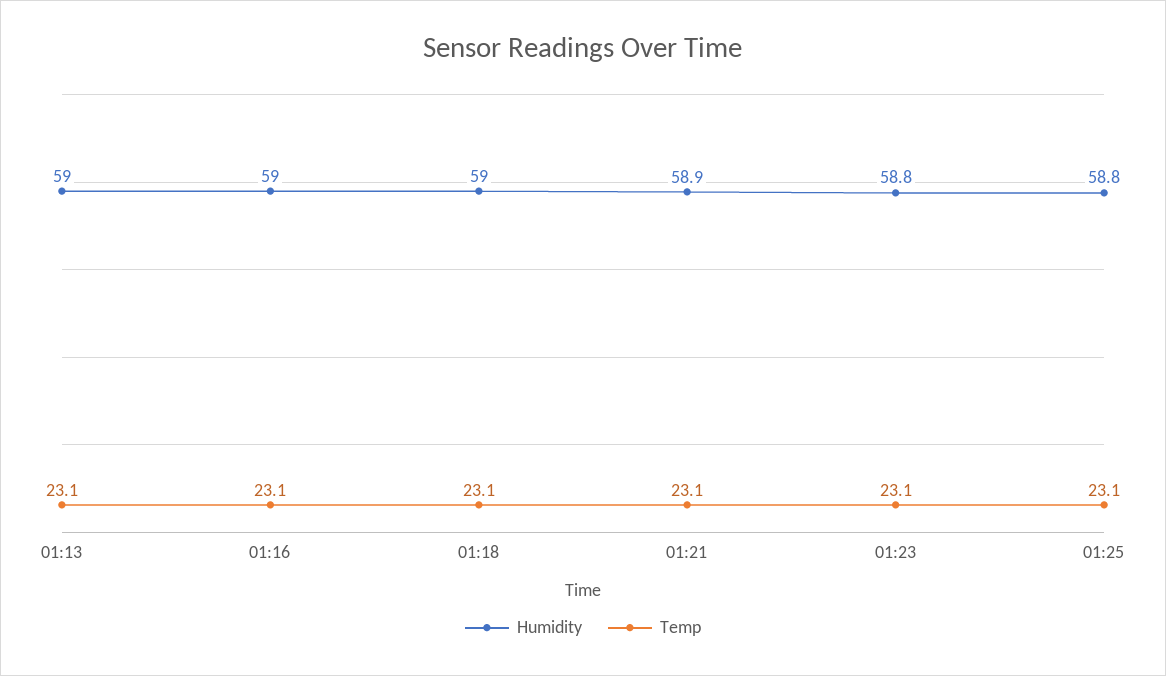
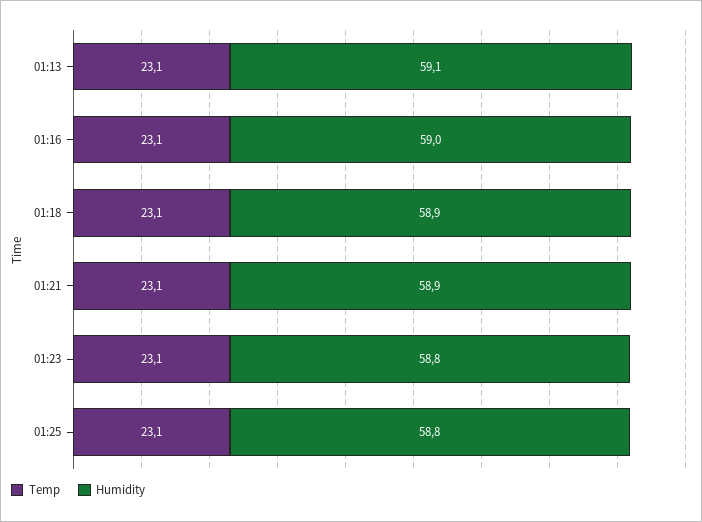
Humidity, 01:13: 59 -> 59.1
Humidity, 01:18: 59 -> 58.9

